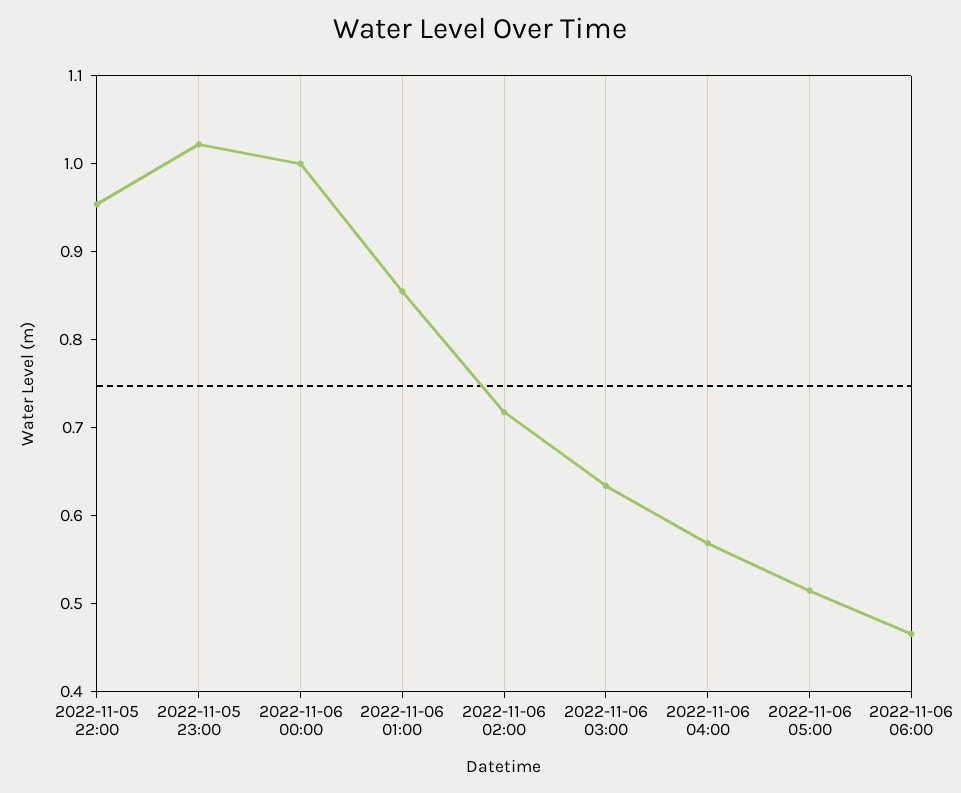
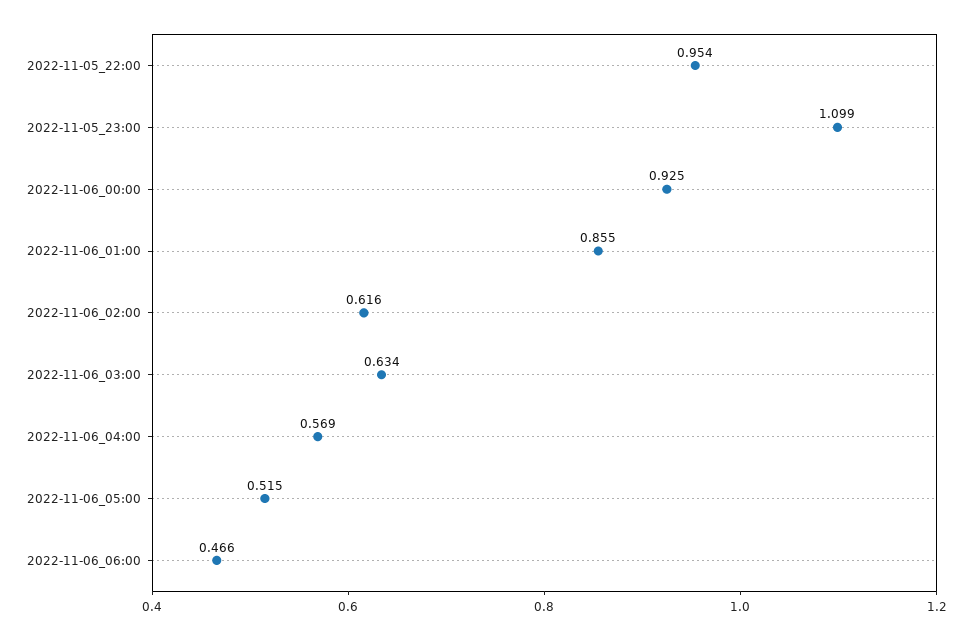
2022-11-05 23:00: 1.02 -> 1.099
2022-11-06 00:00: 1 -> 0.925
2022-11-06 02:00: 0.72 -> 0.616

